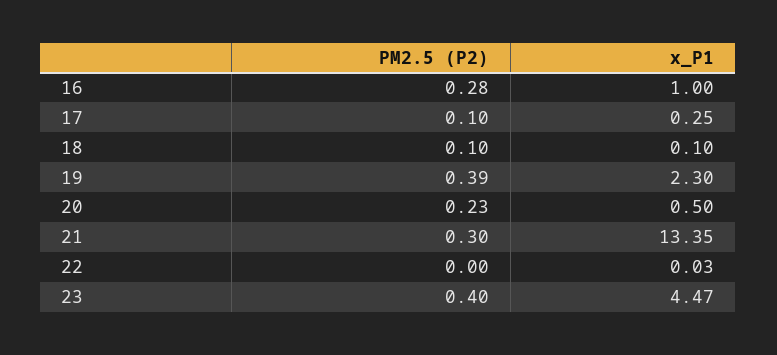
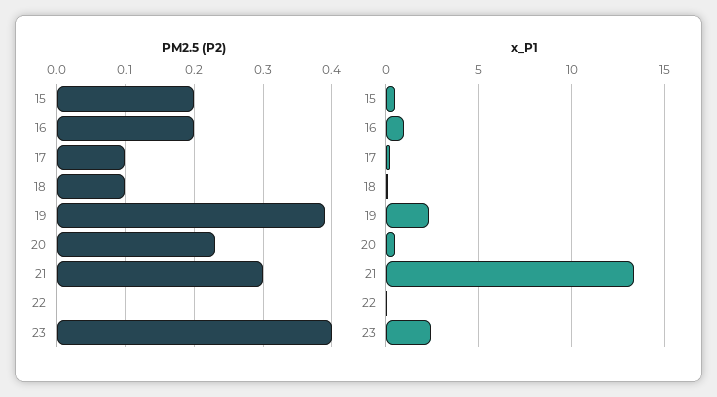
PM2.5 (P2), 16: 0.28 -> 0.2
x_P1, 23: 4.47 -> 2.5
PM2.5 (P2), 15: none -> 0.2
x_P1, 15: none -> 0.5

